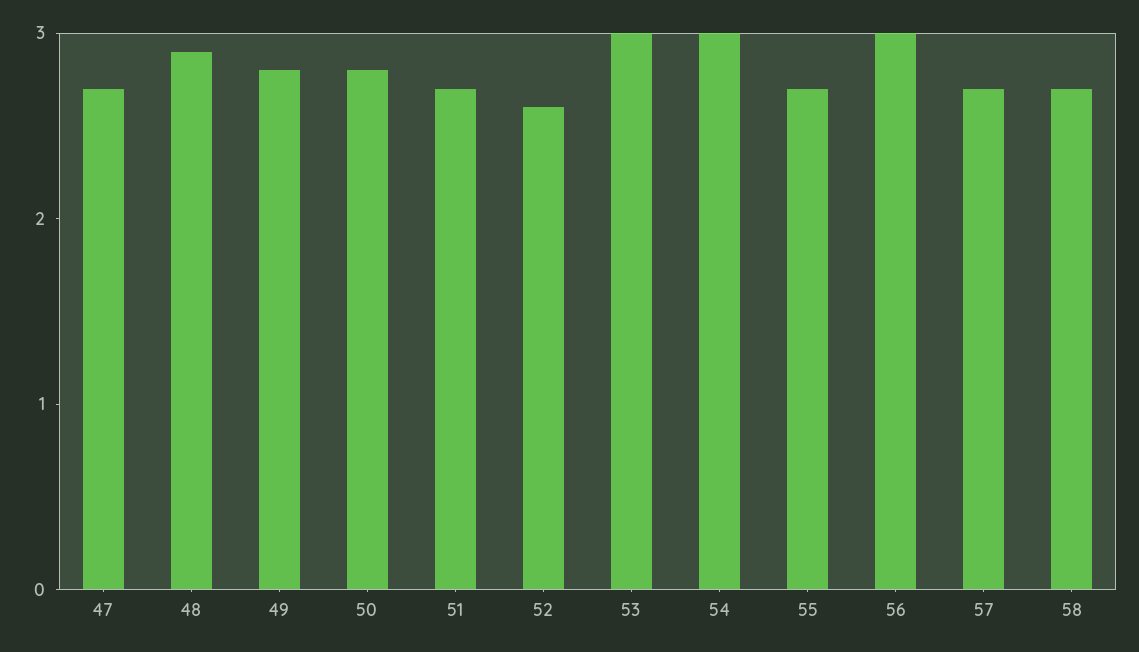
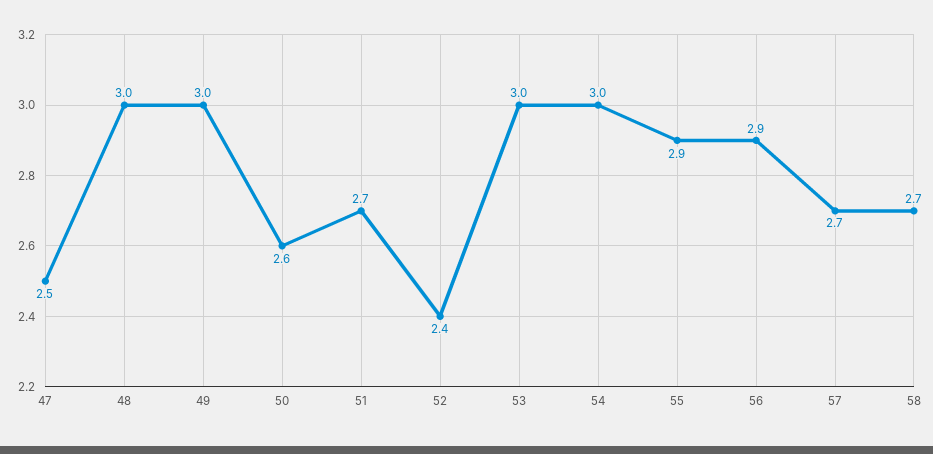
47: 2.7 -> 2.5
48: 2.9 -> 3
49: 2.8 -> 3
50: 2.8 -> 2.6
52: 2.6 -> 2.4
55: 2.7 -> 2.9
56: 3 -> 2.9

